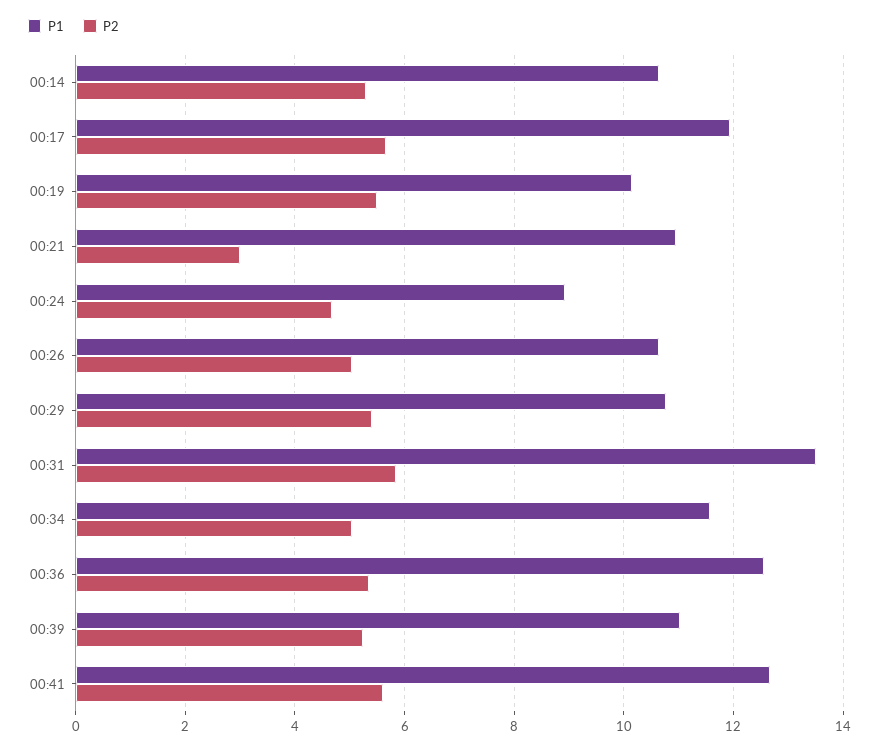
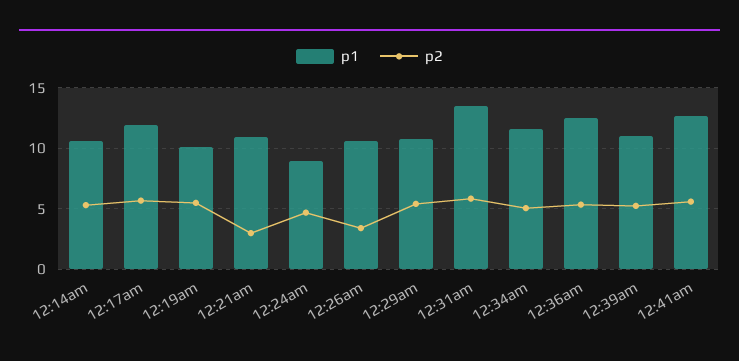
P2, 00:26: 5 -> 3.5

